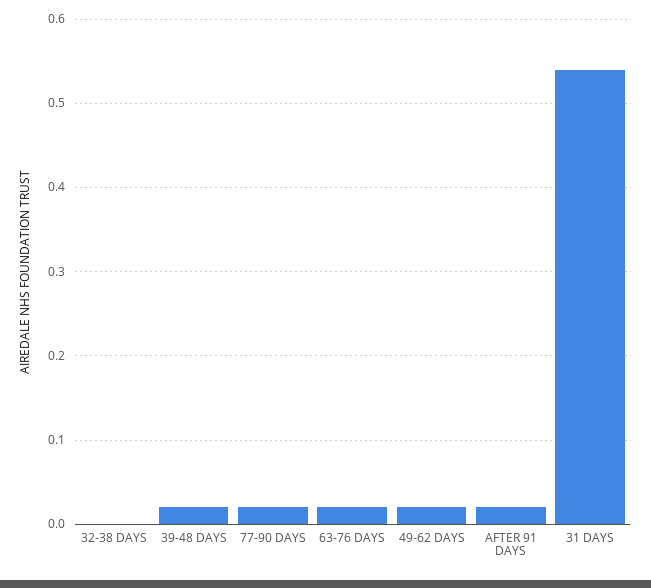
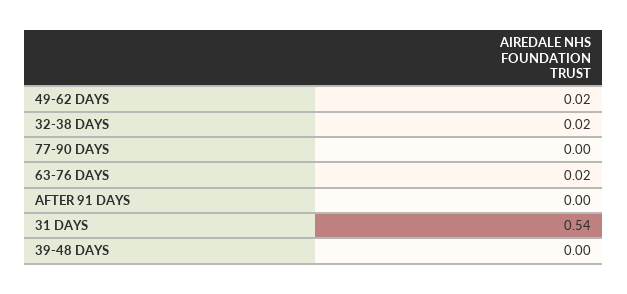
32-38 DAYS: 0 -> 0.02
39-48 DAYS: 0.02 -> 0
77-90 DAYS: 0.02 -> 0
AFTER 91 DAYS: 0.02 -> 0

